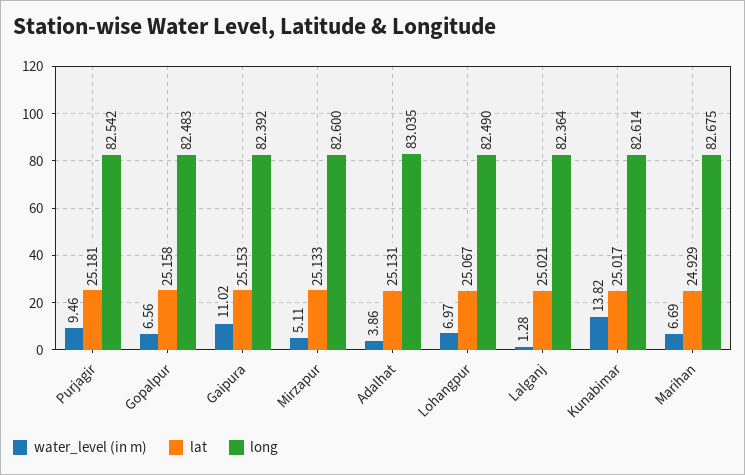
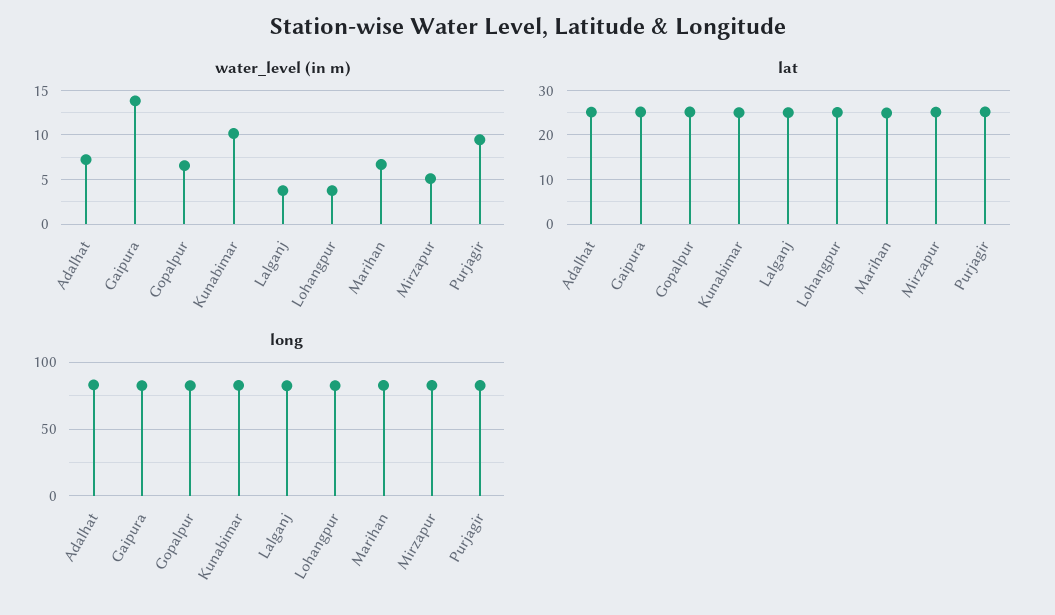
water_level (in m), Gaipura: 11.02 -> 14
water_level (in m), Adalhat: 3.86 -> 7
water_level (in m), Lohangpur: 6.97 -> 4
water_level (in m), Lalganj: 1.28 -> 4
water_level (in m), Kunabimar: 13.82 -> 10

